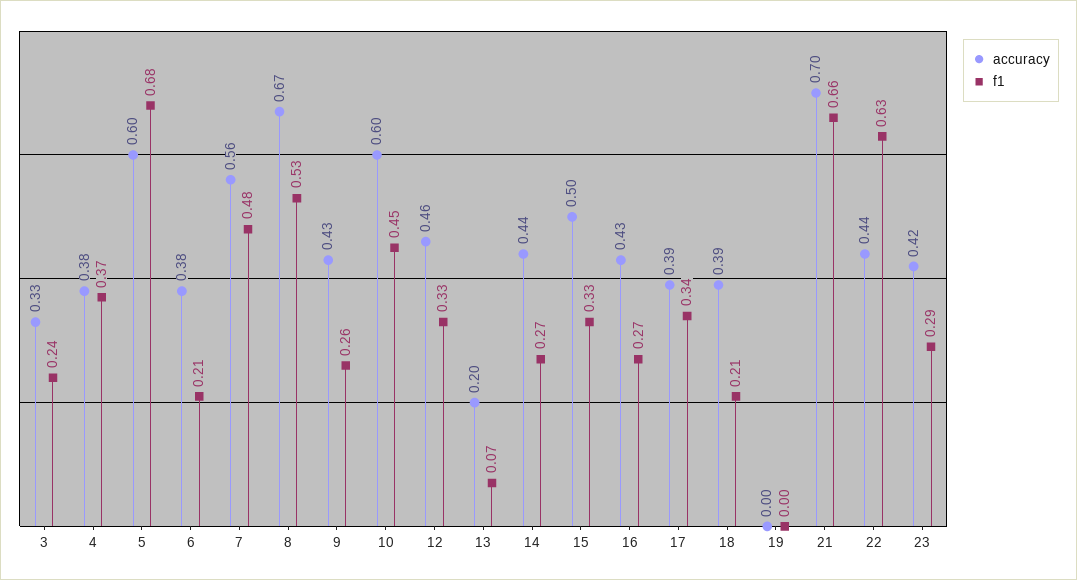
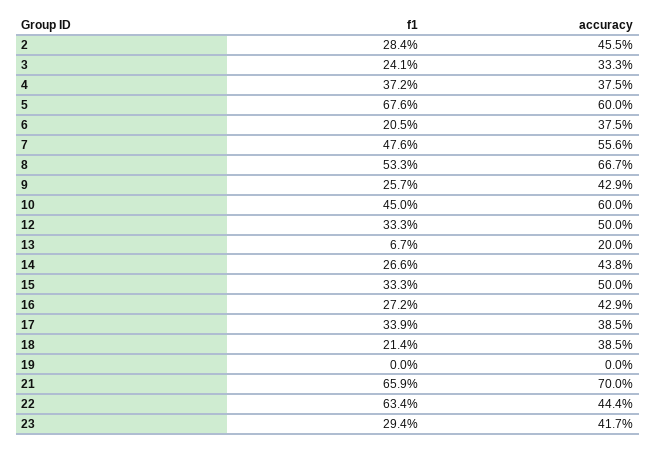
accuracy, 12: 0.46 -> 0.5
f1, 2: none -> 0.284
accuracy, 2: none -> 0.455

